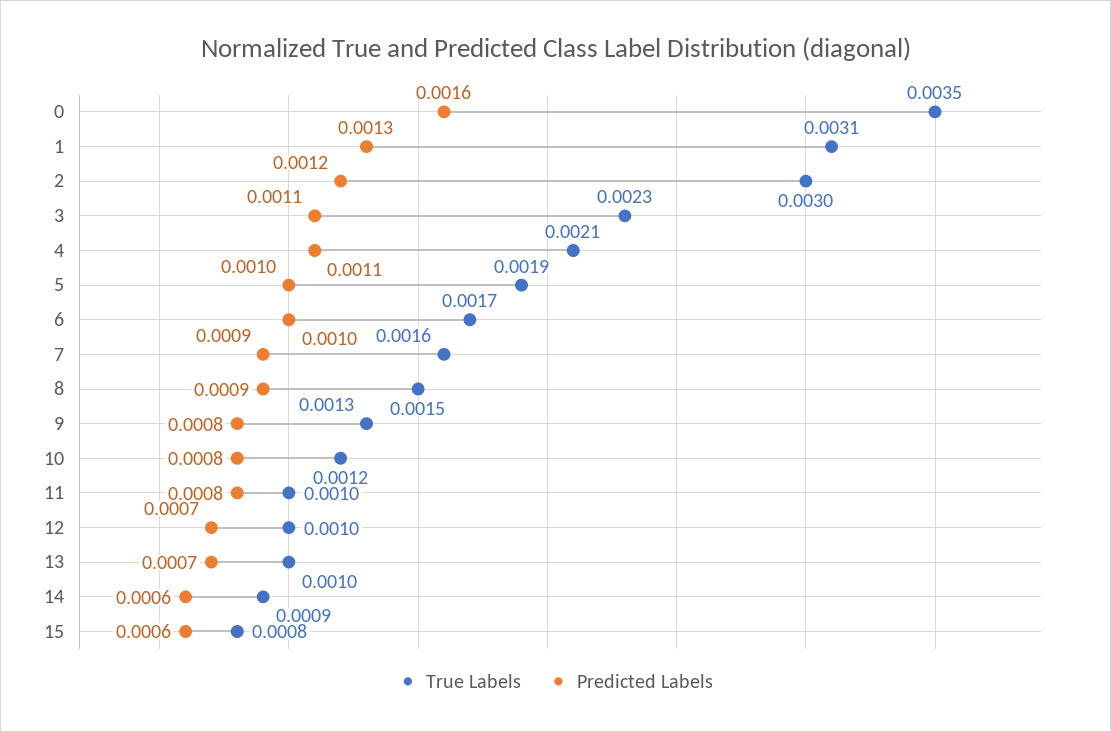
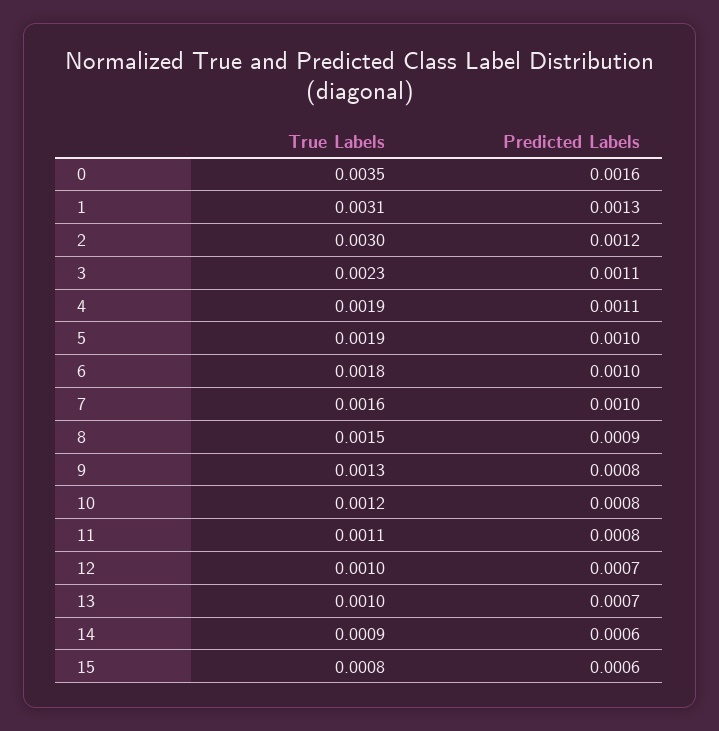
True Labels, 4: 0.0021 -> 0.0019
True Labels, 6: 0.0017 -> 0.0018
Predicted Labels, 7: 0.0009 -> 0.001
True Labels, 11: 0.001 -> 0.0011

